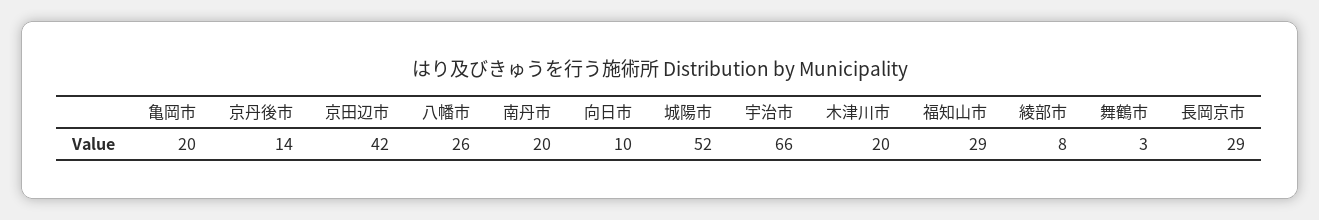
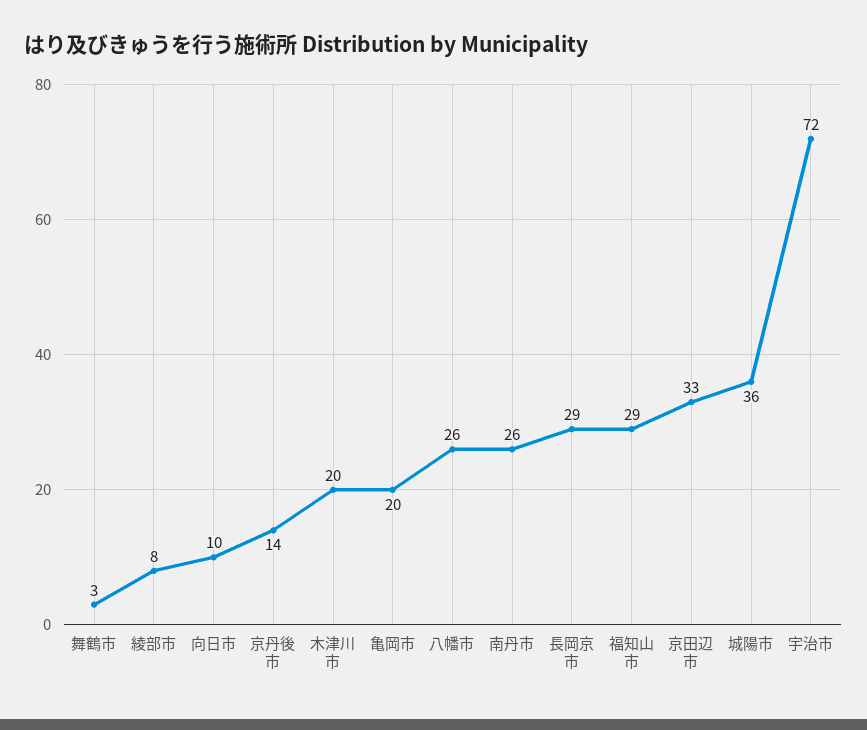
京田辺市: 42 -> 33
南丹市: 20 -> 26
城陽市: 52 -> 36
宇治市: 66 -> 72

